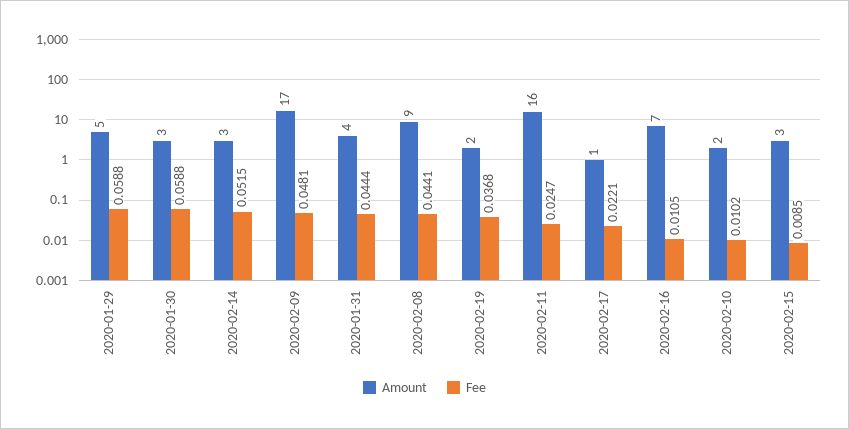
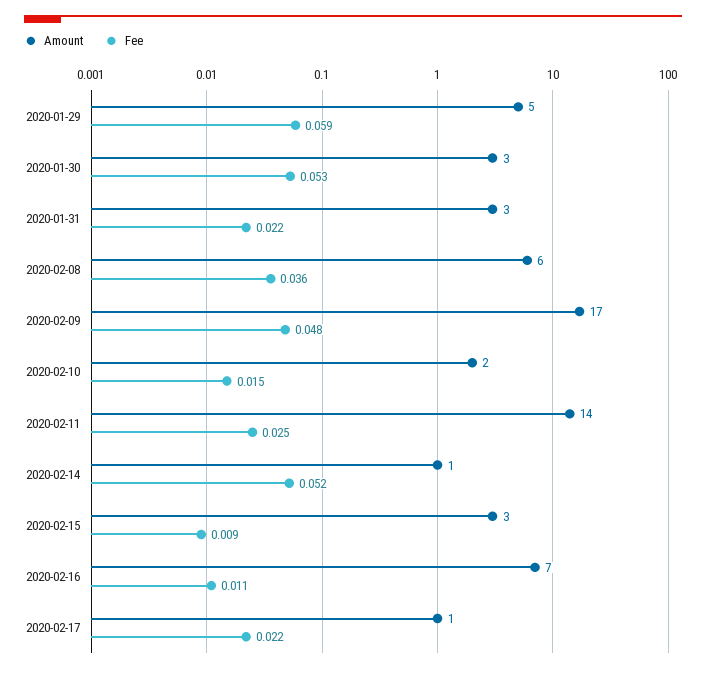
Fee, 2020-01-30: 0.0588 -> 0.053
Amount, 2020-02-14: 3 -> 1
Amount, 2020-01-31: 4 -> 3
Fee, 2020-01-31: 0.0444 -> 0.022
Amount, 2020-02-08: 9 -> 6
Fee, 2020-02-08: 0.0441 -> 0.036
Amount, 2020-02-19: 2 -> none
Fee, 2020-02-19: 0.0368 -> none
Amount, 2020-02-11: 16 -> 14
Fee, 2020-02-10: 0.0102 -> 0.015

